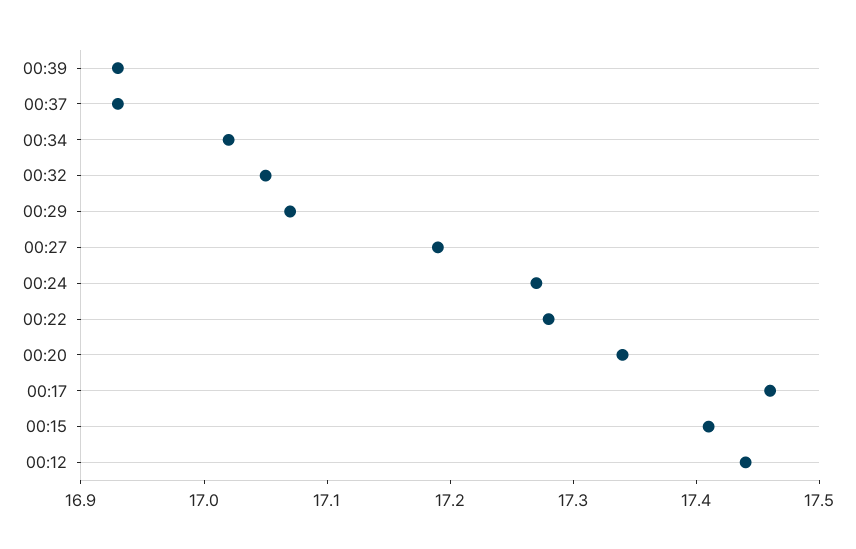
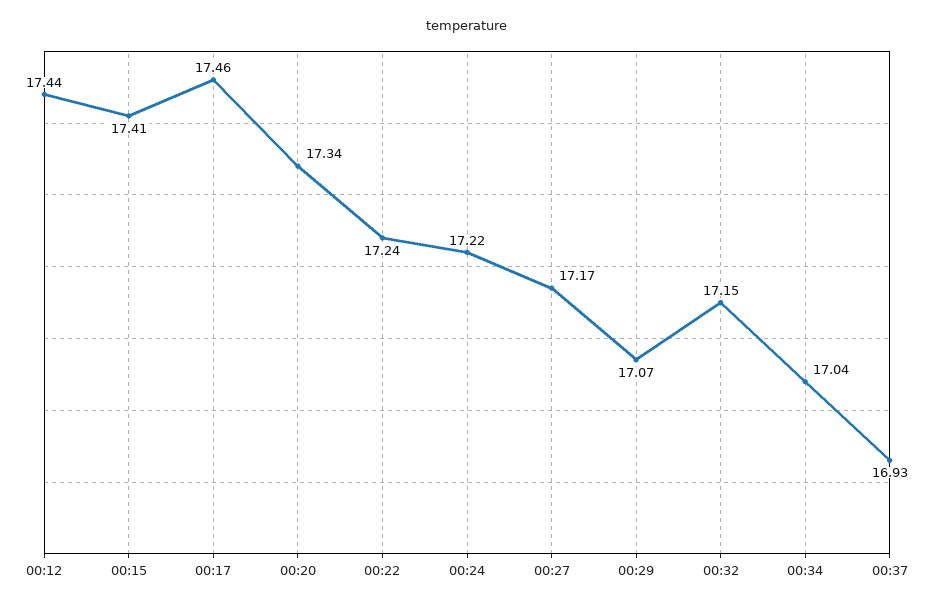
00:39: 16.93 -> none
00:34: 17.02 -> 17.04
00:32: 17.05 -> 17.15
00:27: 17.19 -> 17.17
00:24: 17.27 -> 17.22
00:22: 17.28 -> 17.24

